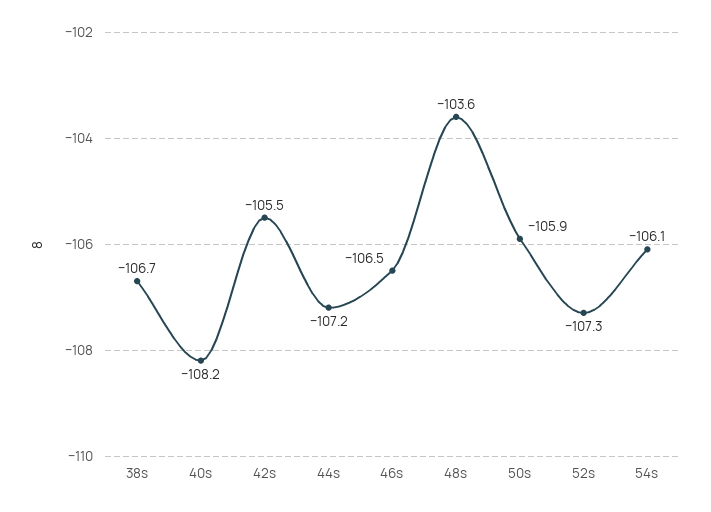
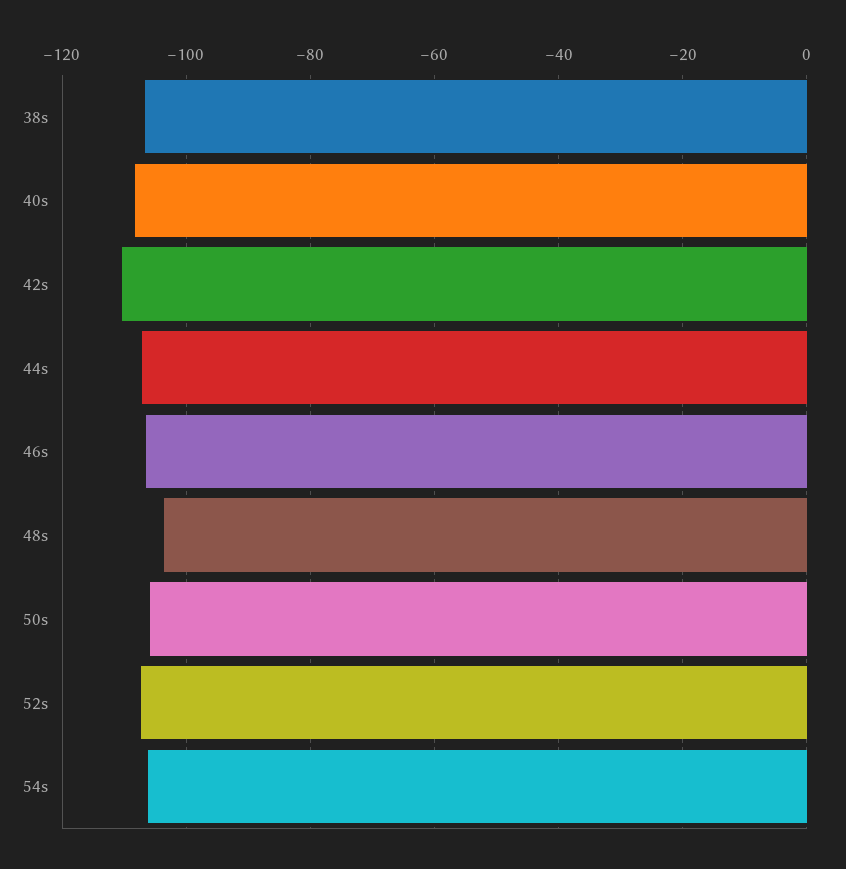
42s: -105.5 -> -110

